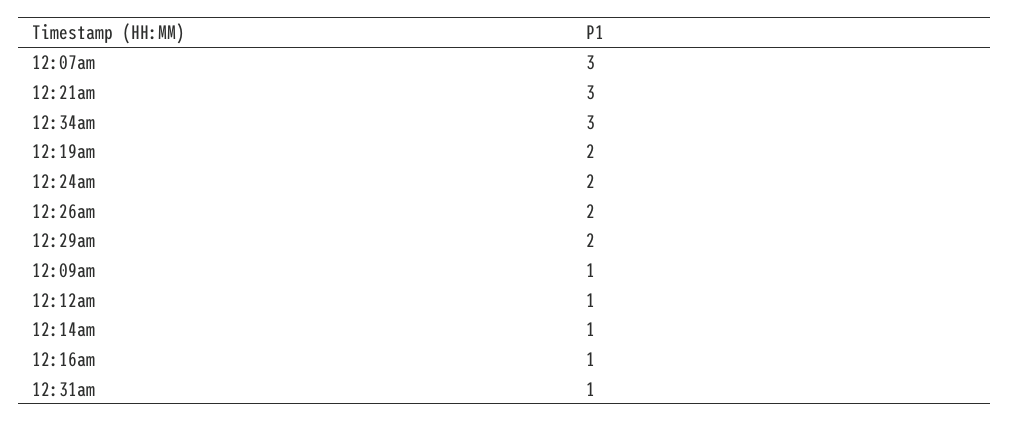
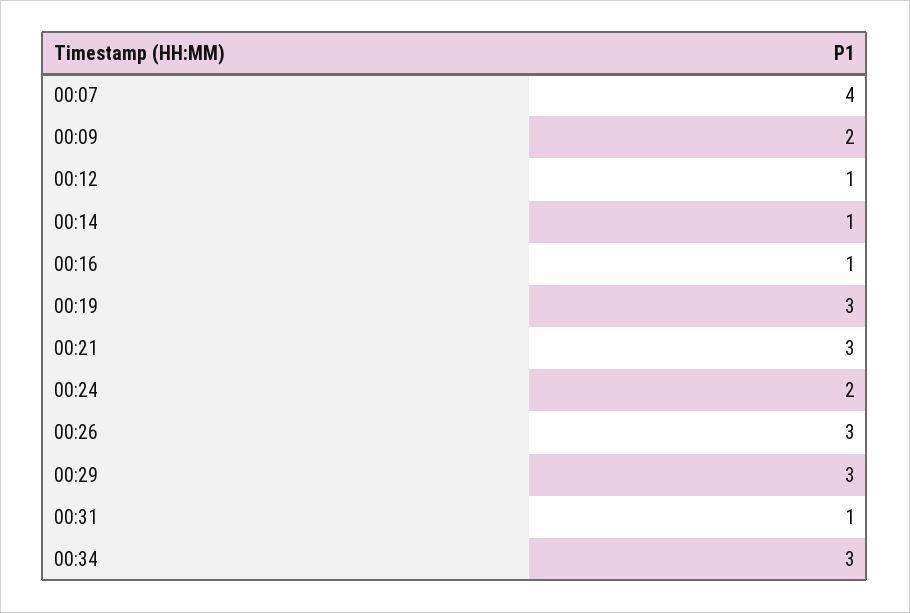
12:07am: 3 -> 4
12:19am: 2 -> 3
12:26am: 2 -> 3
12:29am: 2 -> 3
12:09am: 1 -> 2

